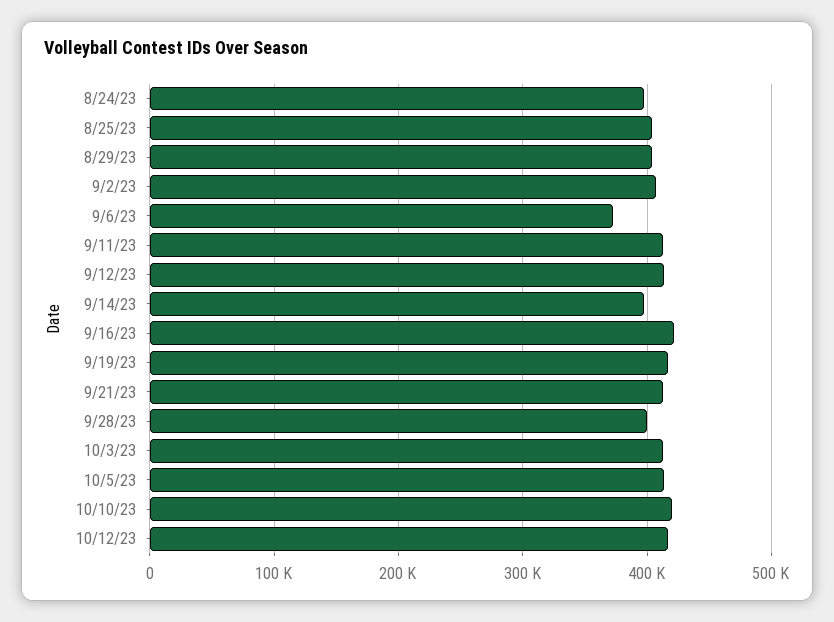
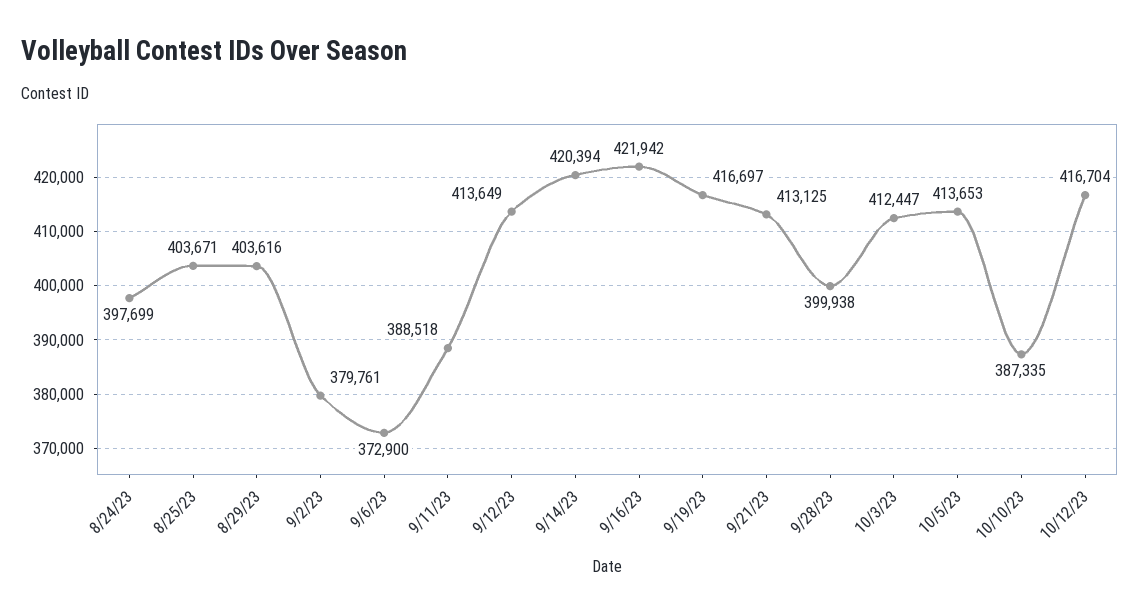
9/2/23: 410000 -> 379761
9/11/23: 410000 -> 388518
9/14/23: 400000 -> 420394
10/10/23: 420000 -> 387335

